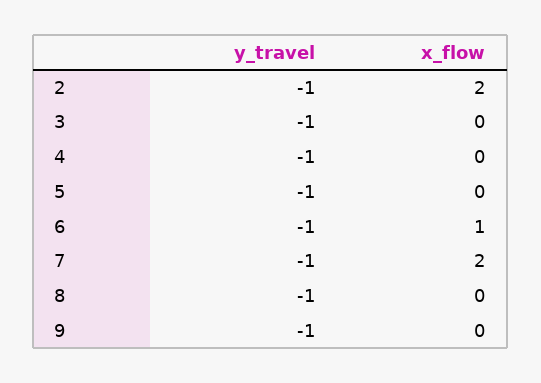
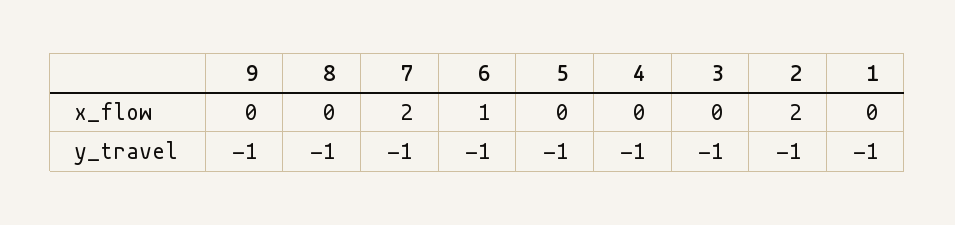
x_flow, 1: none -> 0
y_travel, 1: none -> -1

